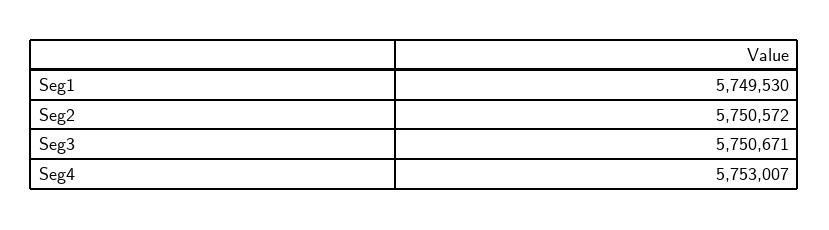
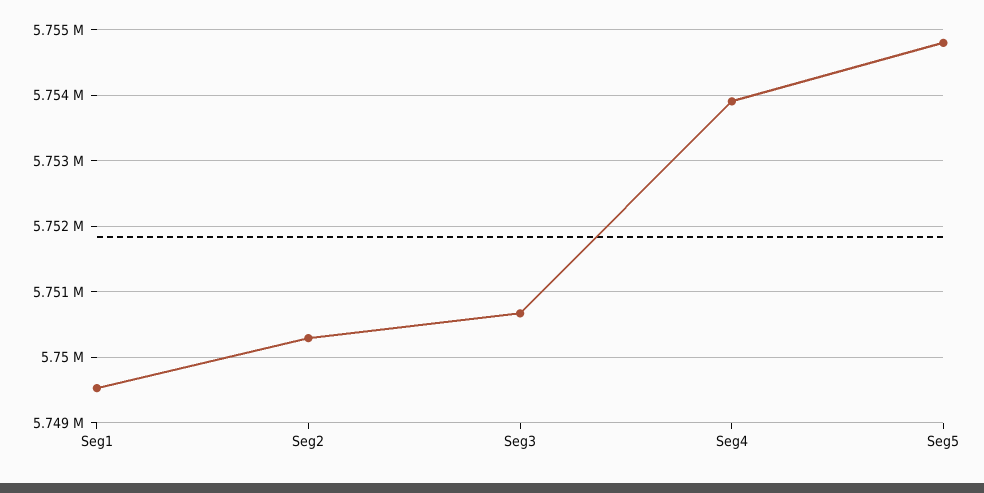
Seg2: 5750572 -> 5750300
Seg4: 5753007 -> 5753900
Seg5: none -> 5754800

